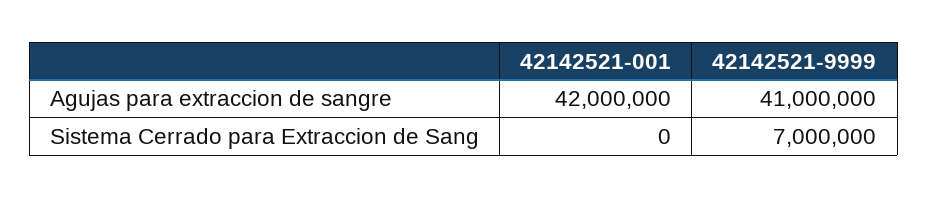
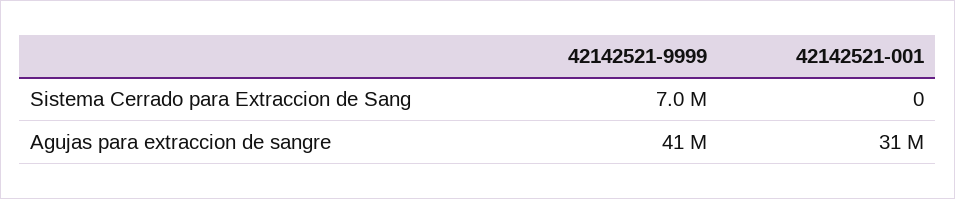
42142521-001, Agujas para extraccion de sangre: 42000000 -> 31000000

